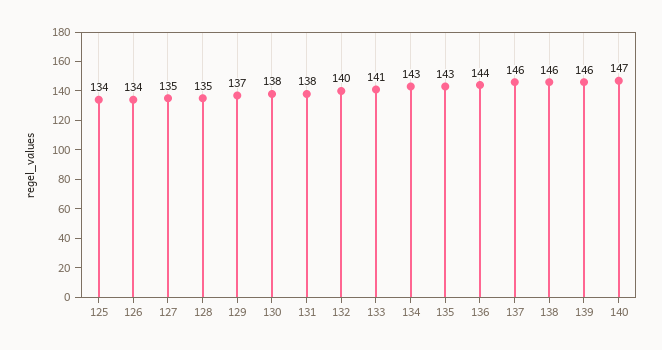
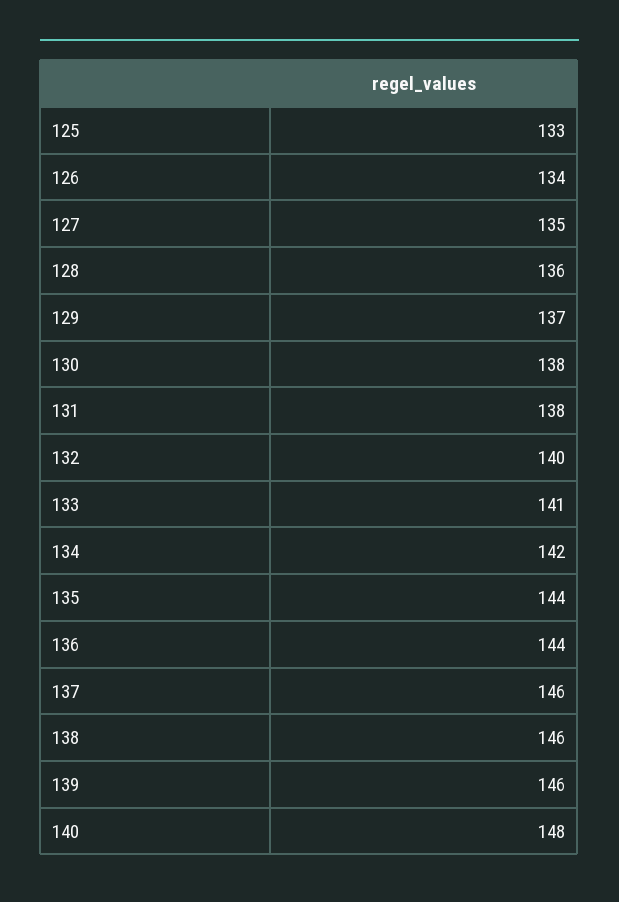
125: 134 -> 133
128: 135 -> 136
134: 143 -> 142
135: 143 -> 144
140: 147 -> 148

